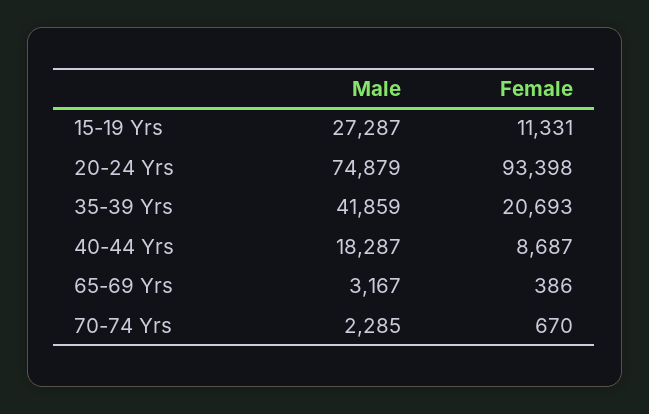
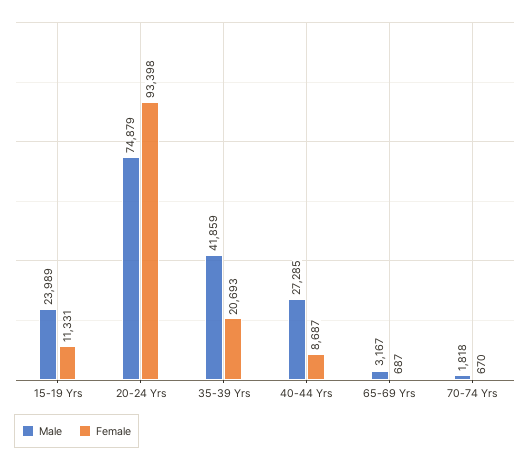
Male, 15-19 Yrs: 27287 -> 23989
Male, 40-44 Yrs: 18287 -> 27285
Female, 65-69 Yrs: 386 -> 687
Male, 70-74 Yrs: 2285 -> 1818

